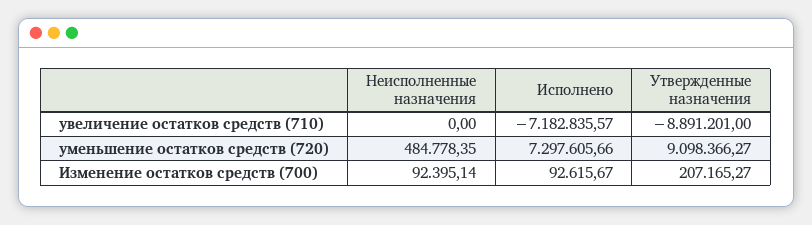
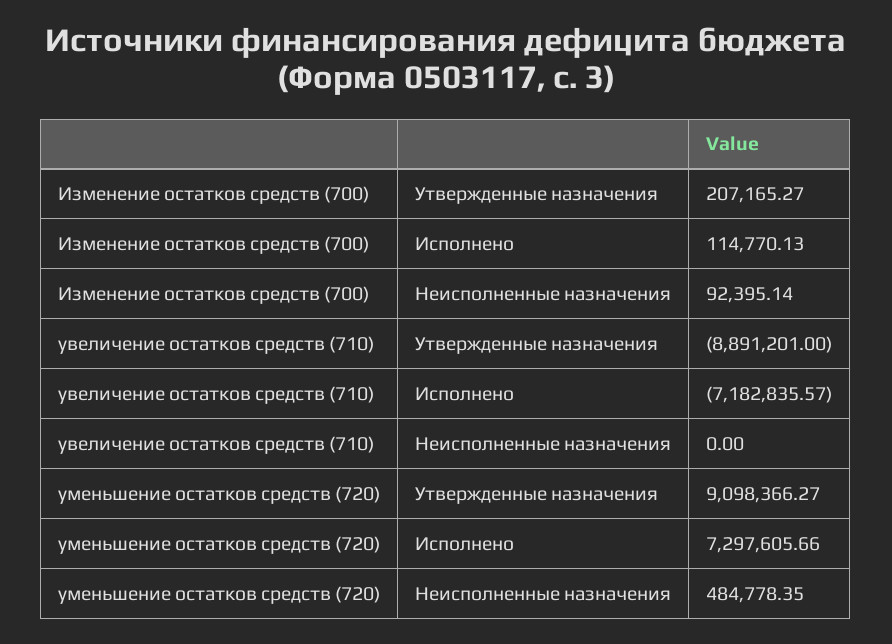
Исполнено, Изменение остатков средств (700): 92615.67 -> 114770.13

